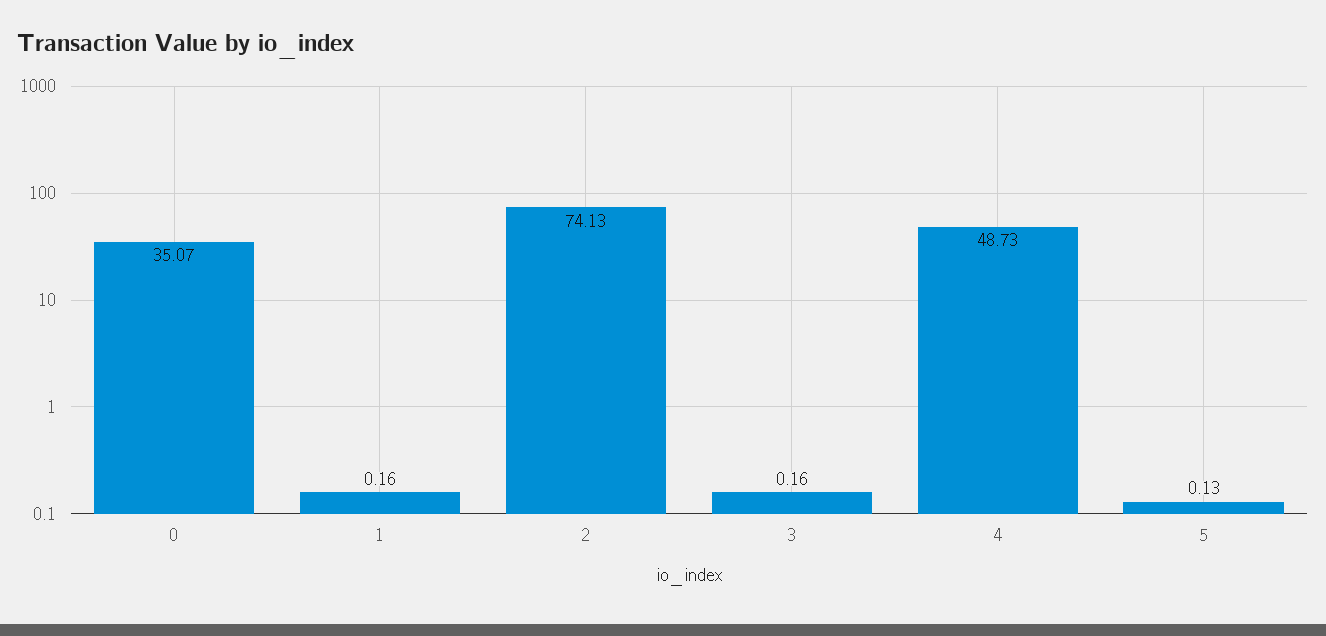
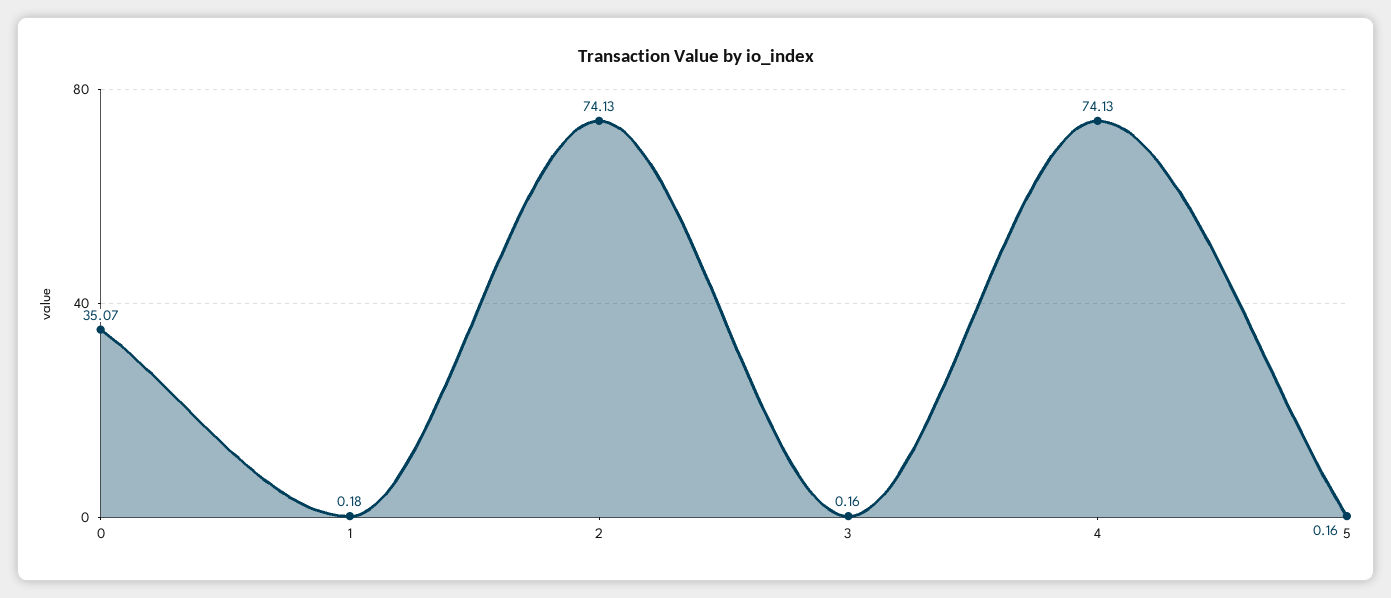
1: 0.16 -> 0.18
4: 48.73 -> 74.13
5: 0.13 -> 0.16

